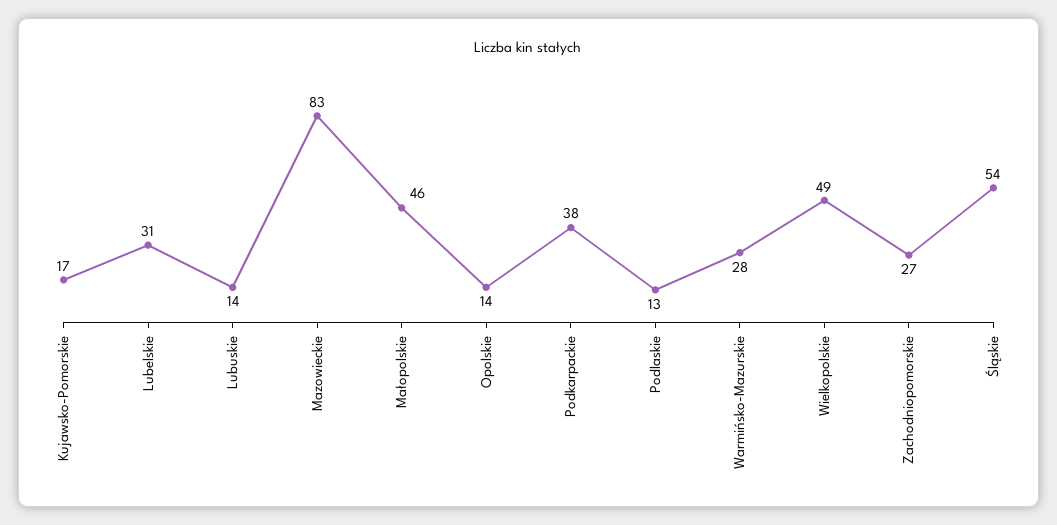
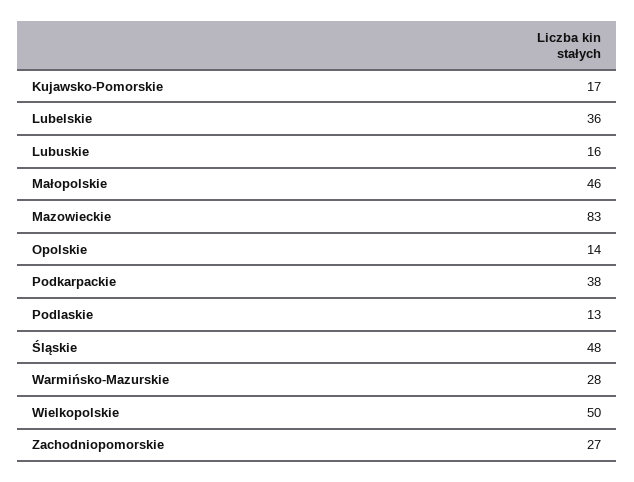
Lubelskie: 31 -> 36
Lubuskie: 14 -> 16
Wielkopolskie: 49 -> 50
Śląskie: 54 -> 48

